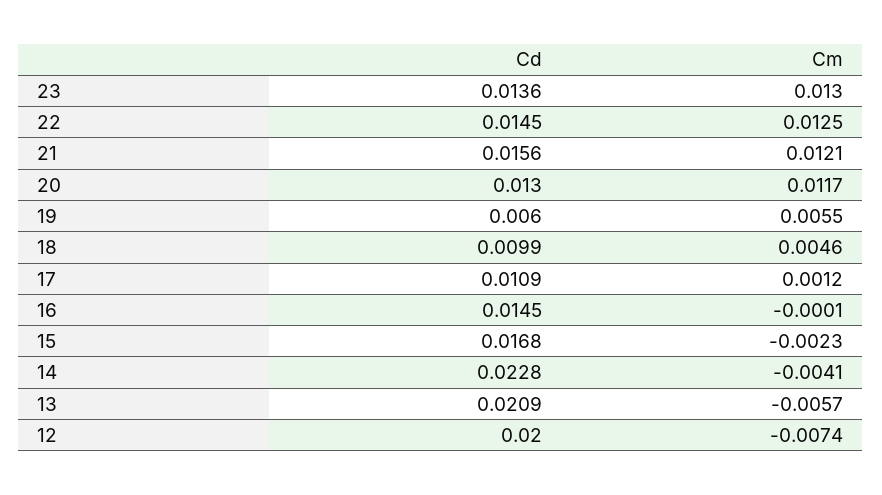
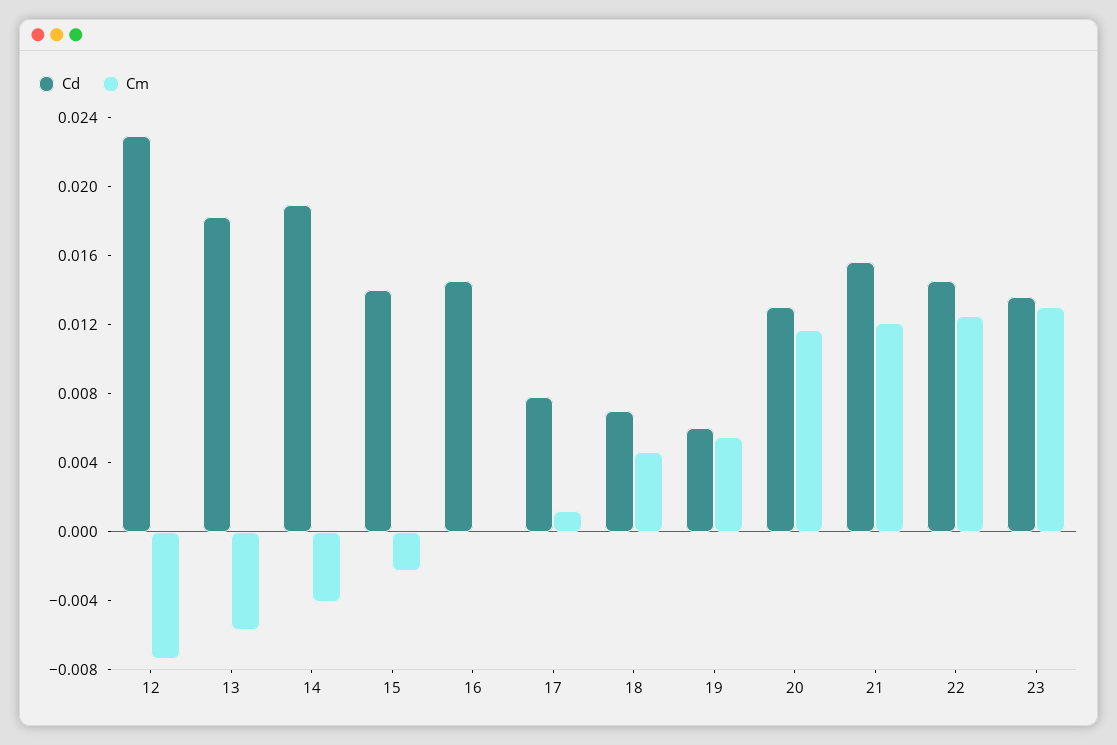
Cd, 18: 0.0099 -> 0.007
Cd, 17: 0.0109 -> 0.008
Cd, 15: 0.0168 -> 0.014
Cd, 14: 0.0228 -> 0.019
Cd, 13: 0.0209 -> 0.018
Cd, 12: 0.02 -> 0.023

